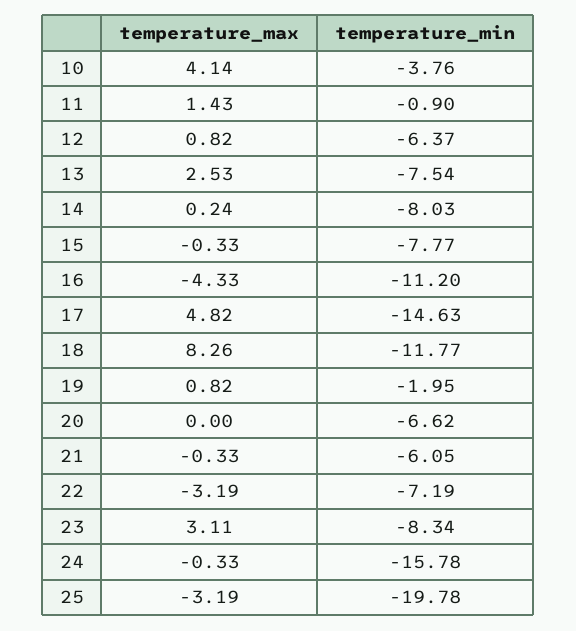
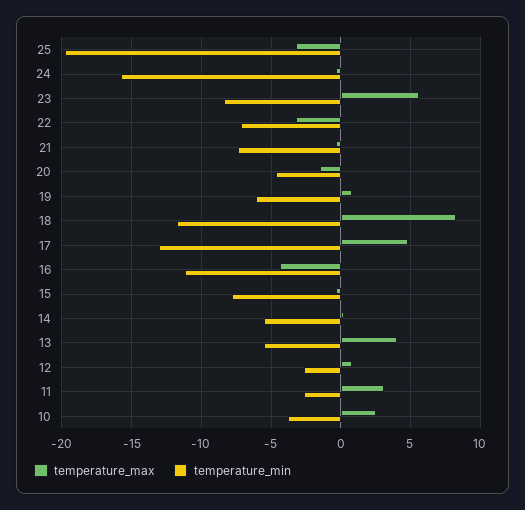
temperature_max, 10: 4.14 -> 2.5
temperature_max, 11: 1.43 -> 3
temperature_min, 11: -0.9 -> -2.5
temperature_min, 12: -6.37 -> -2.5
temperature_max, 13: 2.53 -> 4
temperature_min, 13: -7.54 -> -5.5
temperature_min, 14: -8.03 -> -5.5
temperature_min, 17: -14.63 -> -13
temperature_min, 19: -1.95 -> -6
temperature_max, 20: 0 -> -1.5
temperature_min, 20: -6.62 -> -4.5
temperature_min, 21: -6.05 -> -7.5
temperature_max, 23: 3.11 -> 5.5

